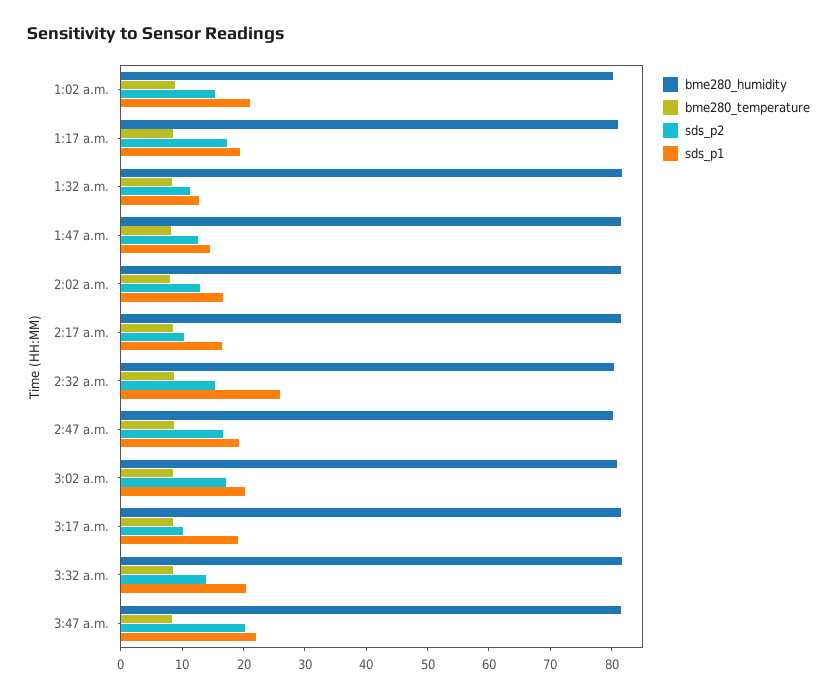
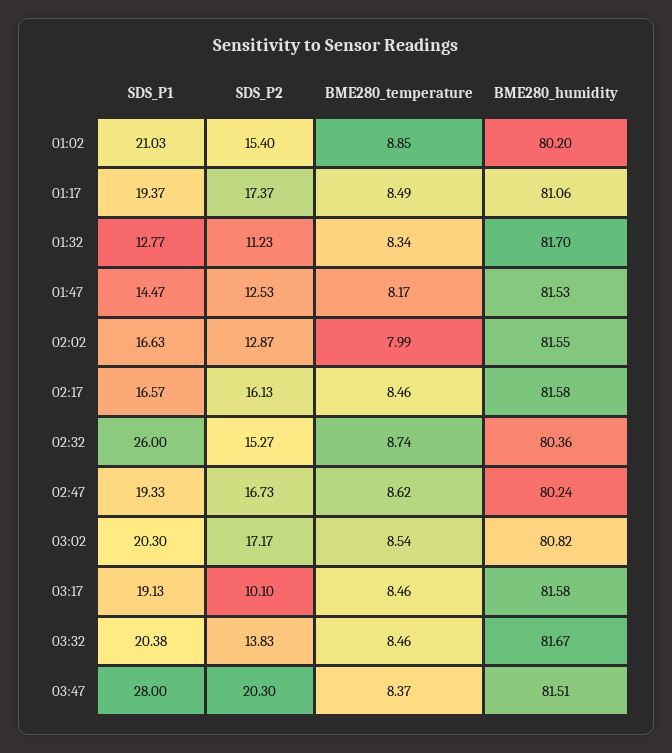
sds_p2, 2:17 a.m.: 10 -> 16.13
sds_p1, 3:47 a.m.: 22 -> 28

